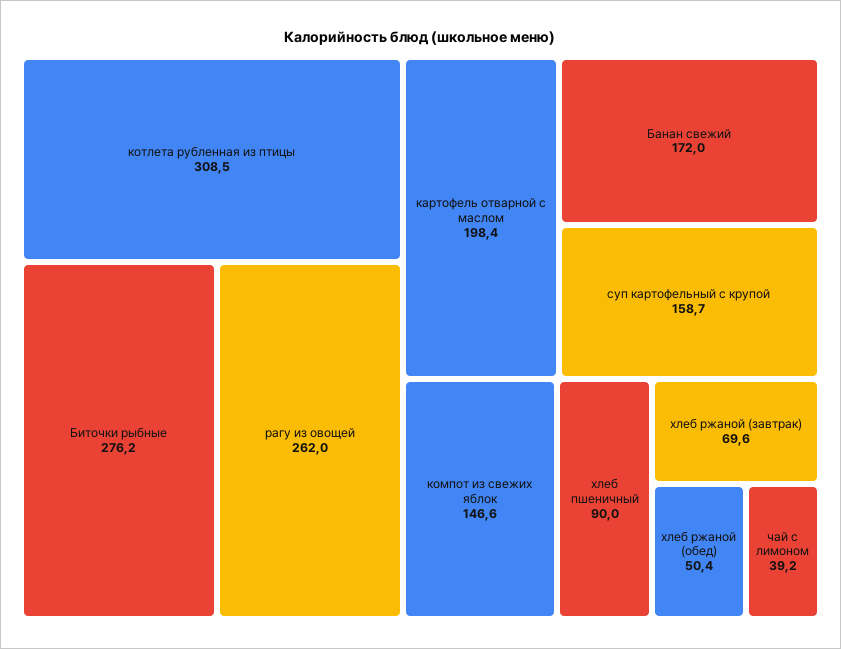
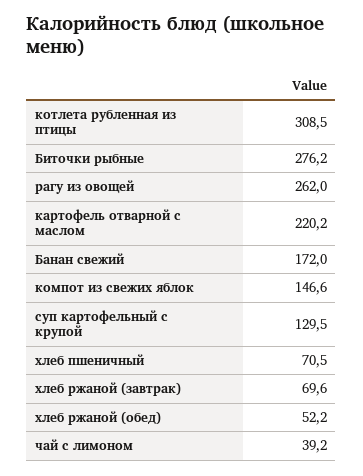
картофель отварной с маслом: 198.4 -> 220.2
суп картофельный с крупой: 158.7 -> 129.5
хлеб пшеничный: 90 -> 70.5
хлеб ржаной (обед): 50.4 -> 52.2

